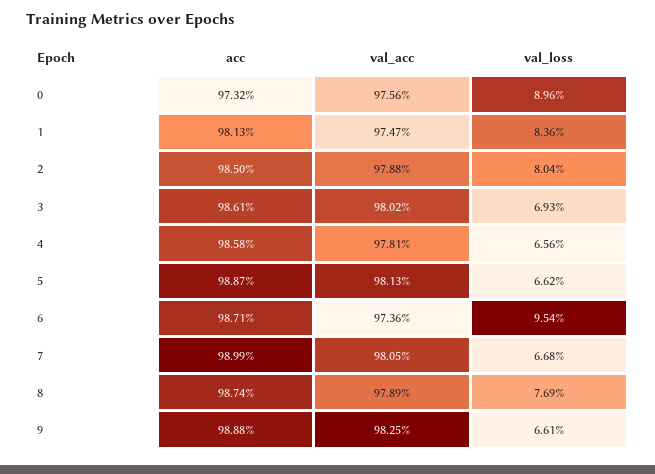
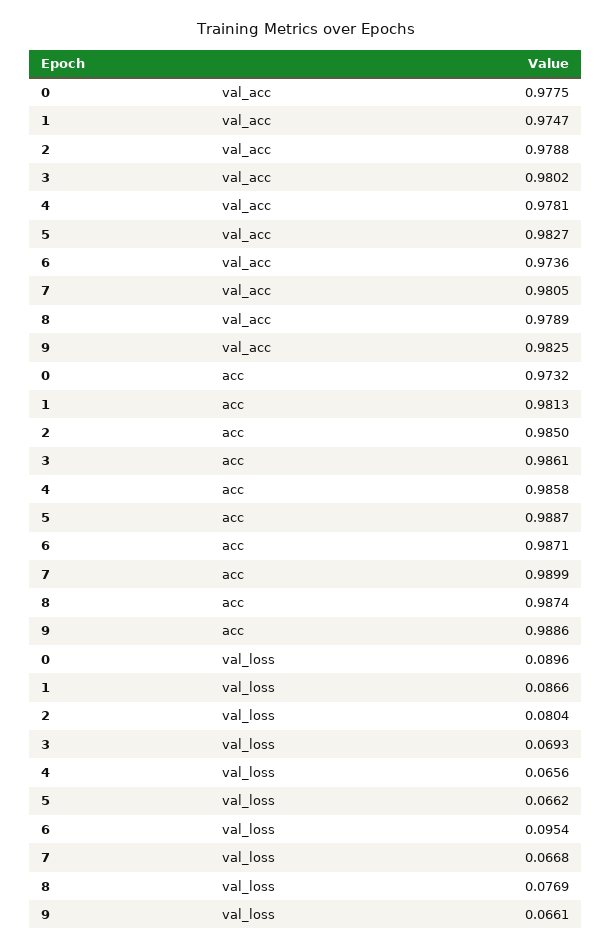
val_acc, 0: 0.9756 -> 0.9775
val_loss, 1: 0.0836 -> 0.0866
val_acc, 5: 0.9813 -> 0.9827
acc, 9: 0.9888 -> 0.9886

